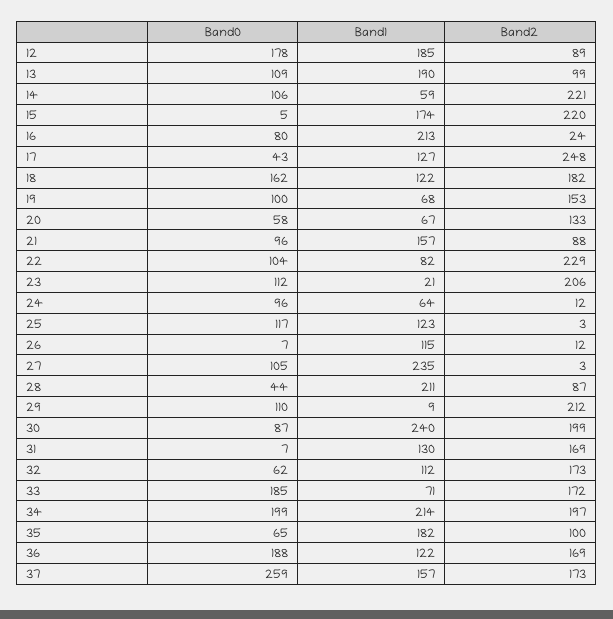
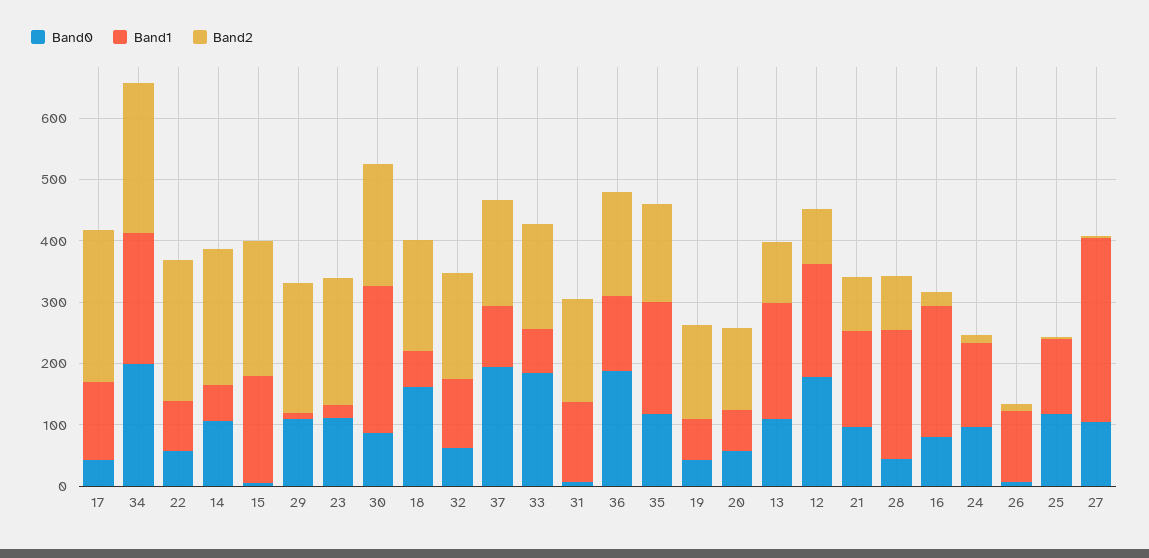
Band1, 18: 122 -> 60
Band0, 19: 100 -> 40
Band0, 22: 104 -> 60
Band1, 24: 64 -> 140
Band1, 27: 235 -> 300
Band2, 34: 197 -> 240
Band0, 35: 65 -> 120
Band2, 35: 100 -> 160
Band0, 37: 259 -> 200
Band1, 37: 157 -> 100

